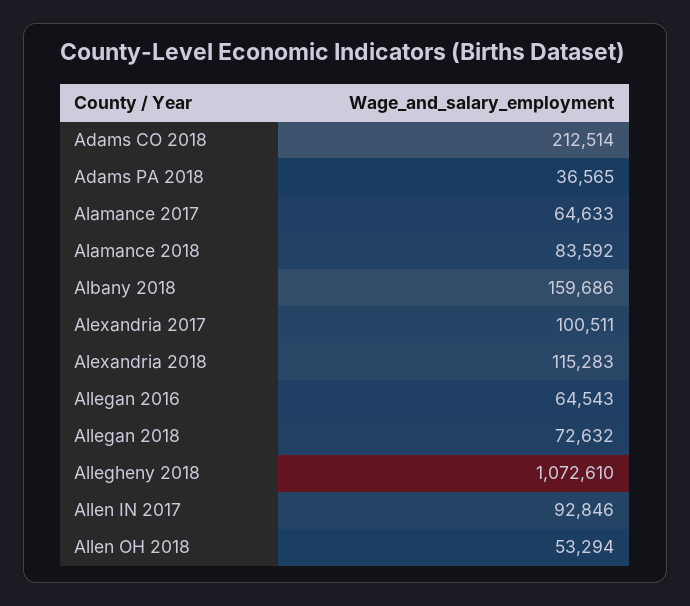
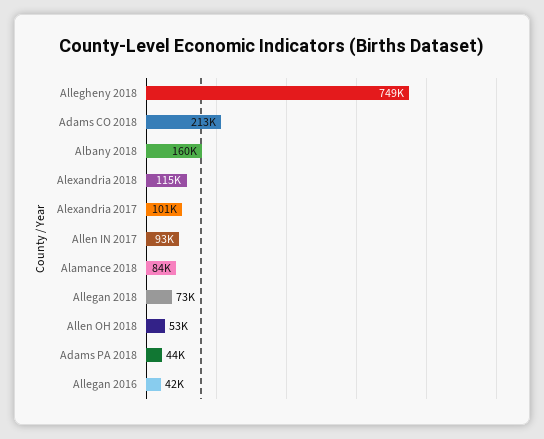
Adams PA 2018: 36565 -> 44000
Alamance 2017: 64633 -> none
Allegan 2016: 64543 -> 42000
Allegheny 2018: 1072610 -> 749000

